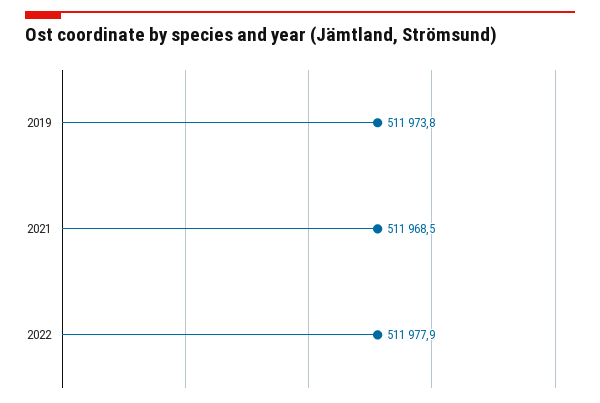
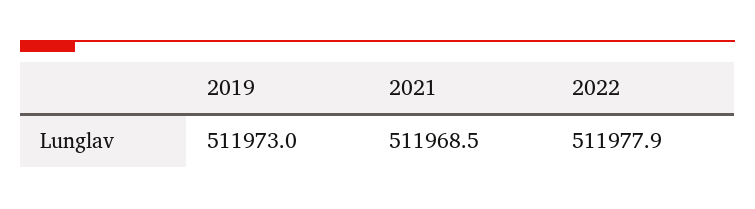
2019: 511973.8 -> 511973

